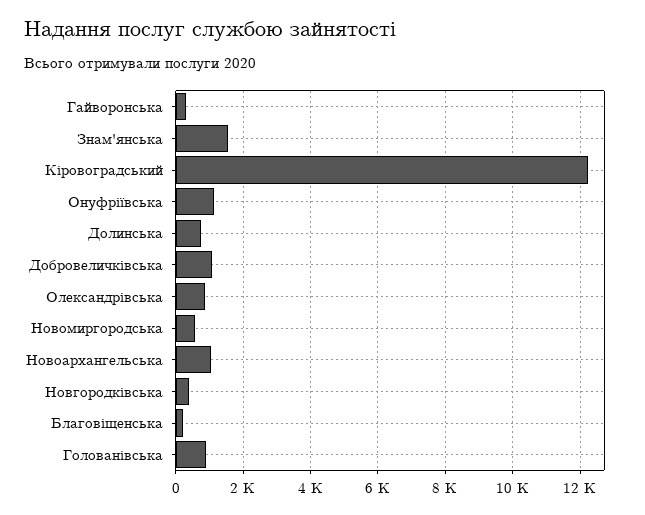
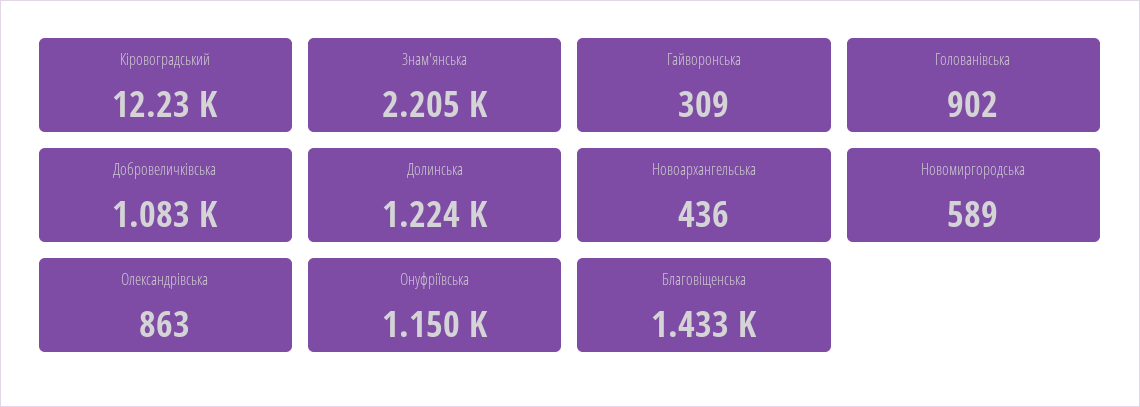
Знам'янська: 1600 -> 2205
Долинська: 800 -> 1224
Новоархангельська: 1000 -> 436
Новгородківська: 400 -> none
Благовіщенська: 200 -> 1433

